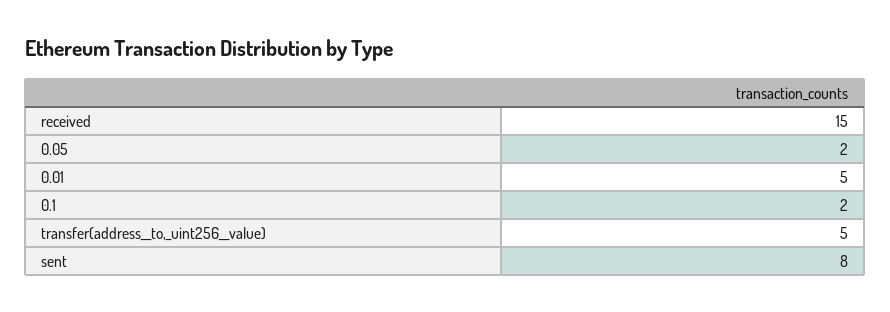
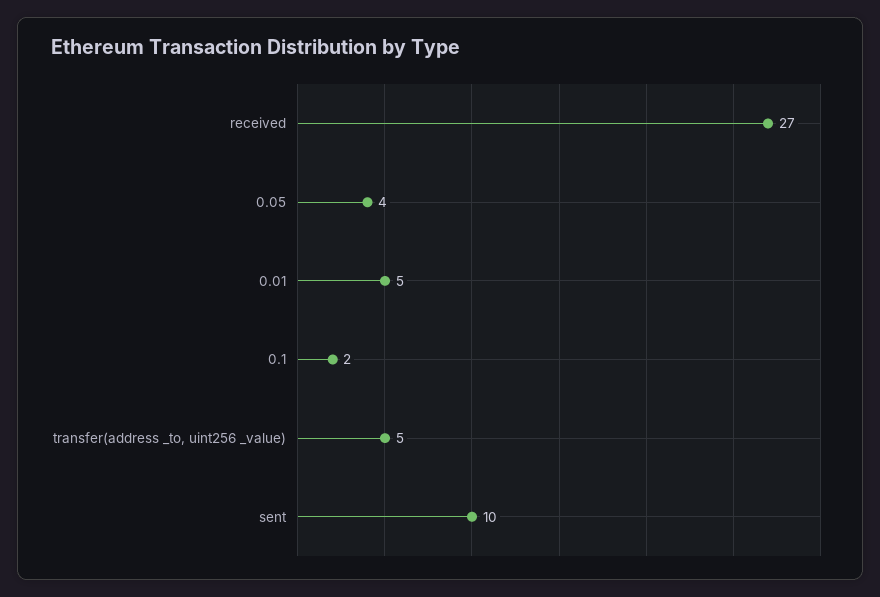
received: 15 -> 27
0.05: 2 -> 4
sent: 8 -> 10

